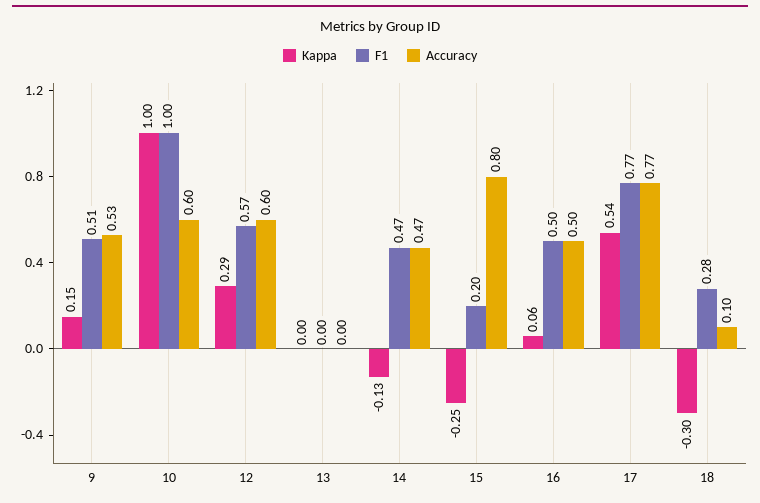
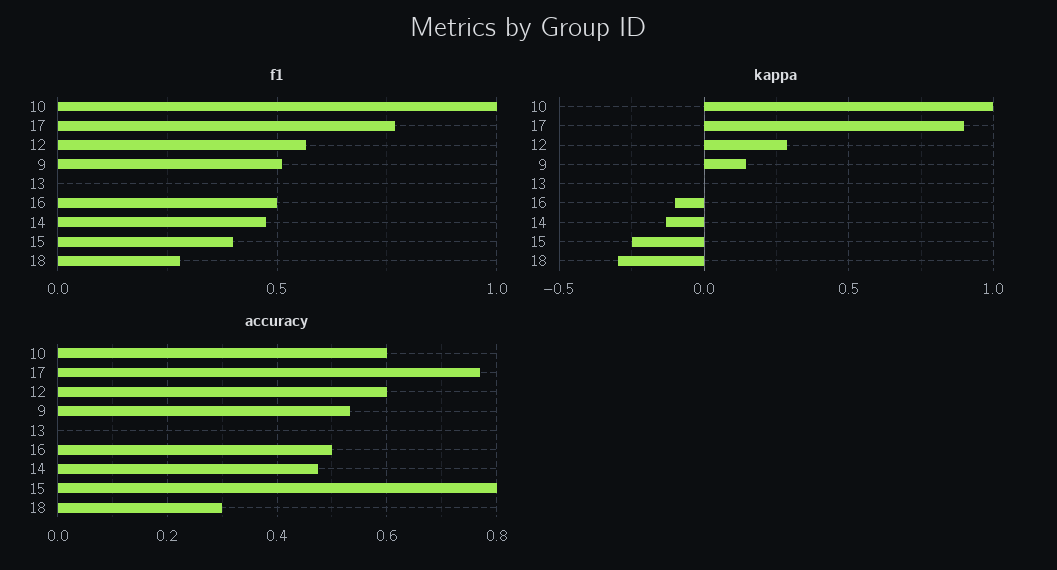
F1, 15: 0.2 -> 0.4
Kappa, 16: 0.06 -> -0.1
Kappa, 17: 0.54 -> 0.9
Accuracy, 18: 0.1 -> 0.3

